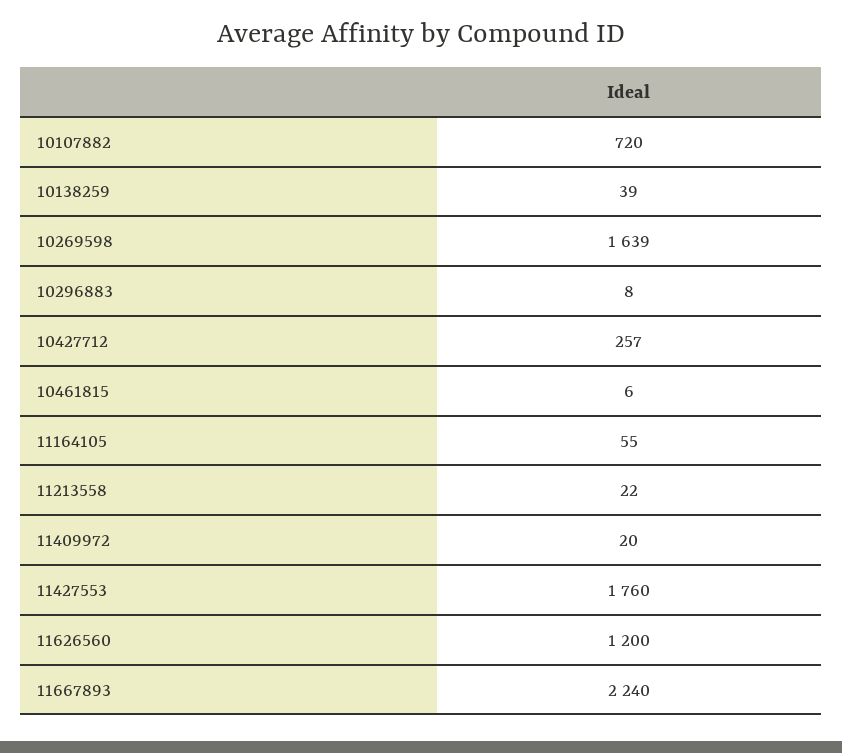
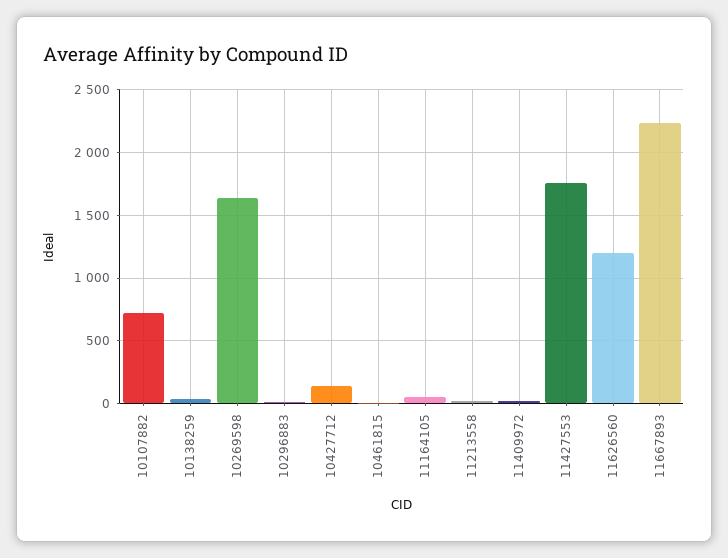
10427712: 257 -> 150

